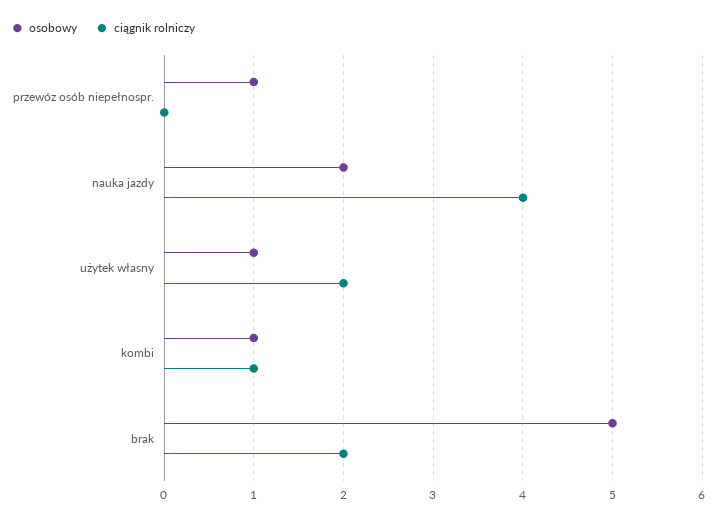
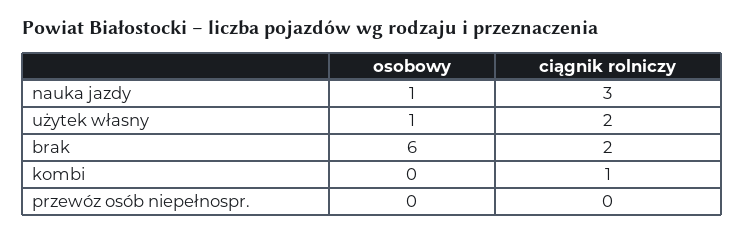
osobowy, przewóz osób niepełnospr.: 1 -> 0
osobowy, nauka jazdy: 2 -> 1
ciągnik rolniczy, nauka jazdy: 4 -> 3
osobowy, kombi: 1 -> 0
osobowy, brak: 5 -> 6

